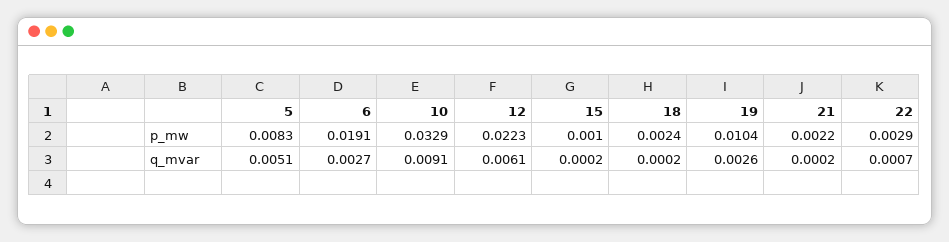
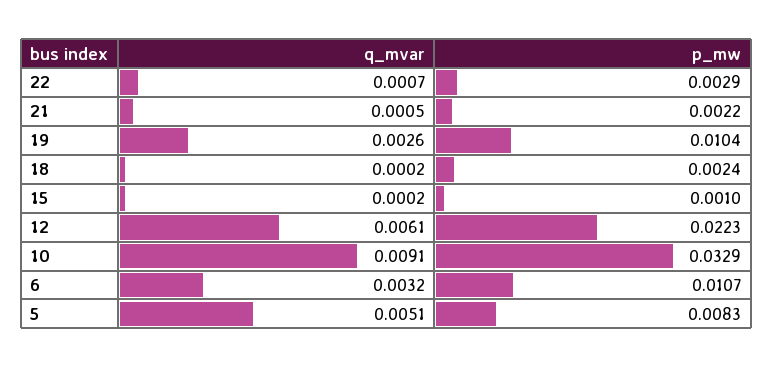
6, p_mw: 0.0191 -> 0.0107
6, q_mvar: 0.0027 -> 0.0032
21, q_mvar: 0.0002 -> 0.0005

